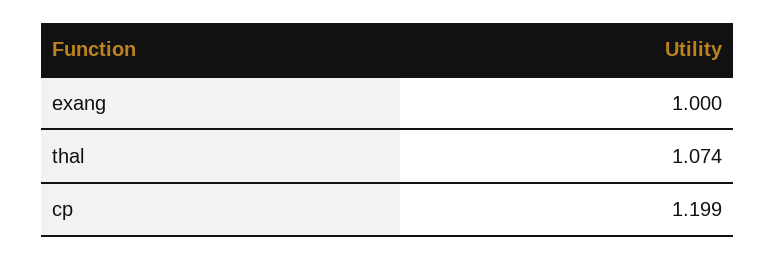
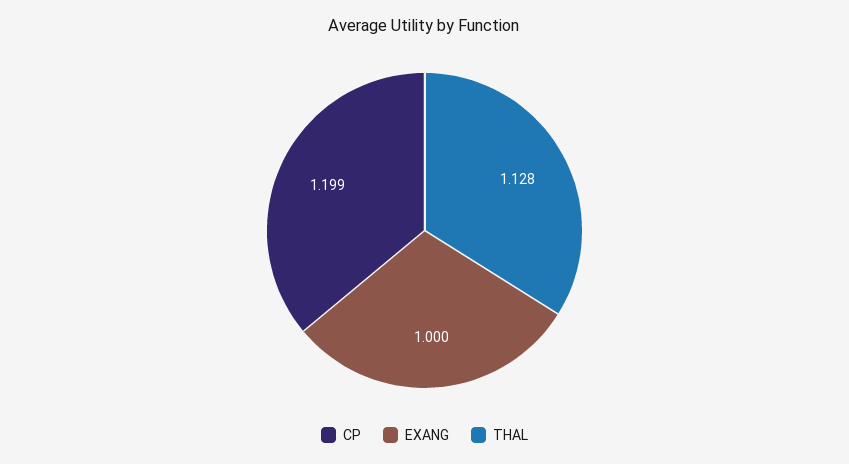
thal: 1.074 -> 1.128

